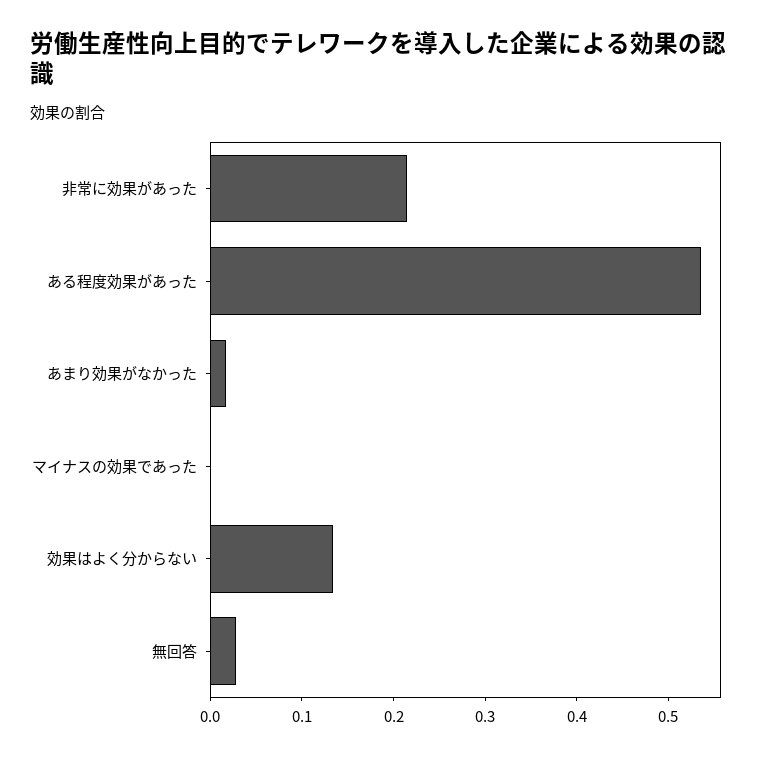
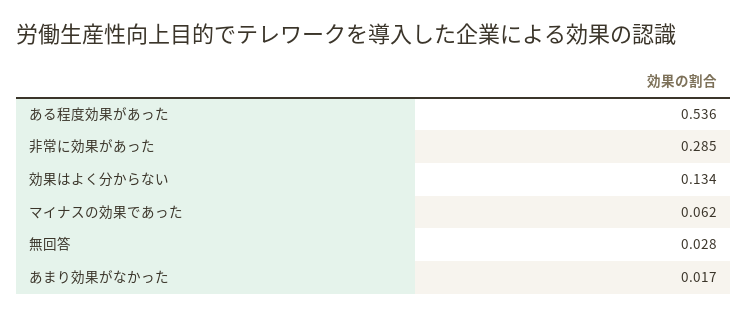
非常に効果があった: 0.22 -> 0.285
マイナスの効果であった: 0 -> 0.062

